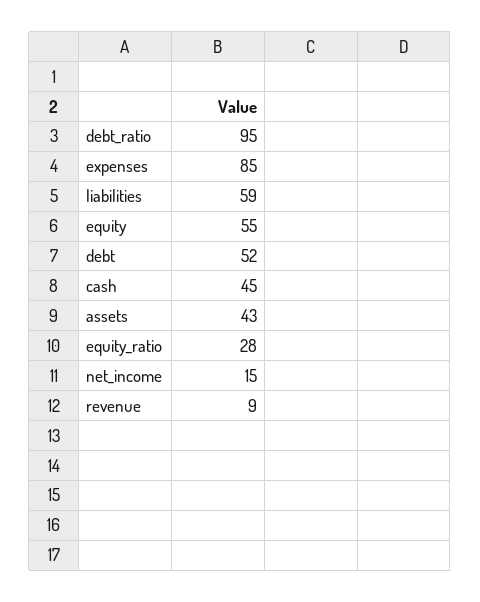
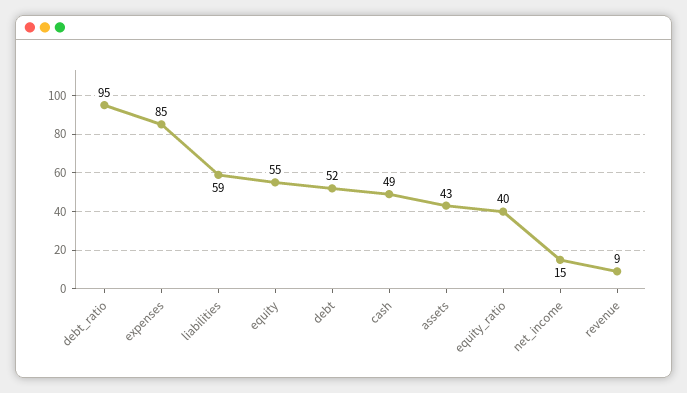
cash: 45 -> 49
equity_ratio: 28 -> 40

